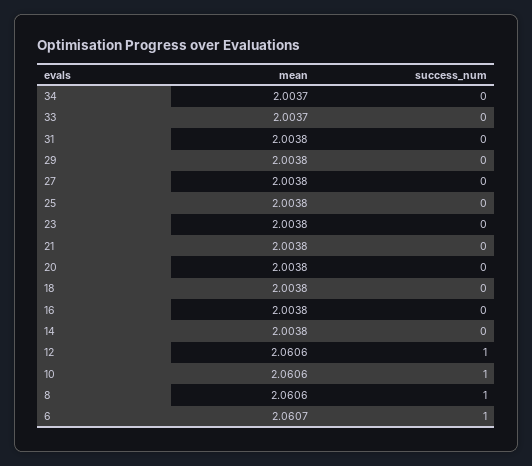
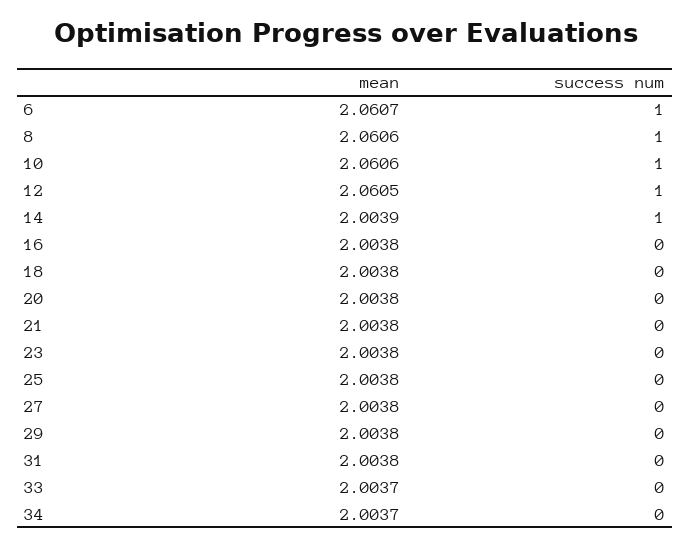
mean, 14: 2.0038 -> 2.0039
success_num, 14: 0 -> 1
mean, 12: 2.0606 -> 2.0605

